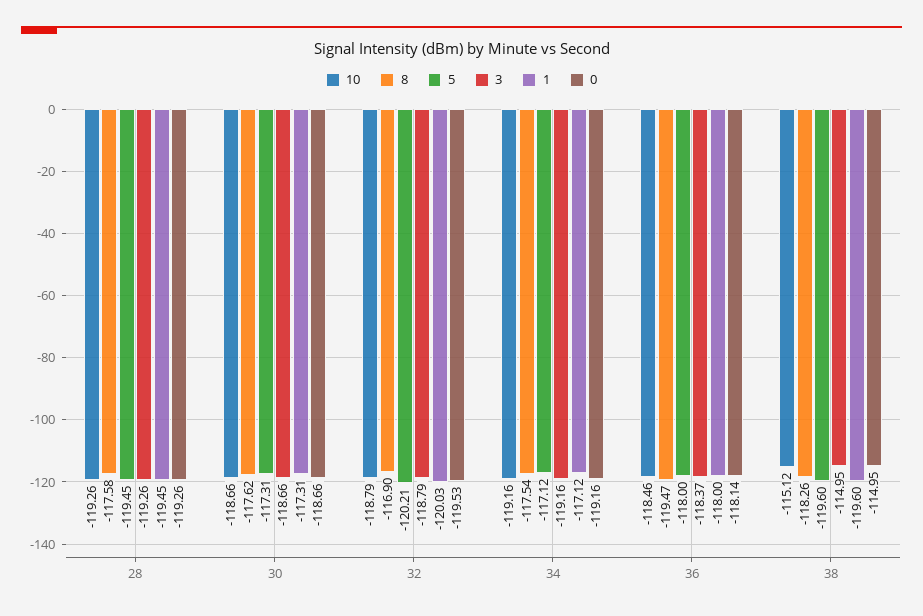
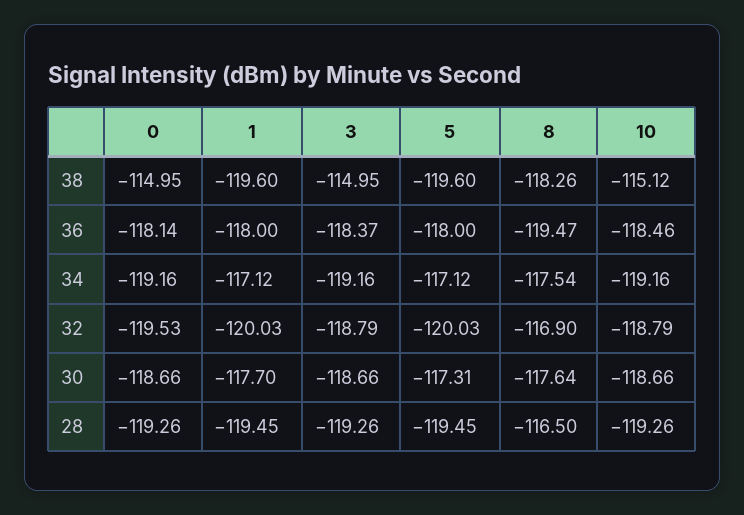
8, 28: -117.58 -> -116.5
8, 30: -117.62 -> -117.64
1, 30: -117.31 -> -117.7
5, 32: -120.21 -> -120.03

